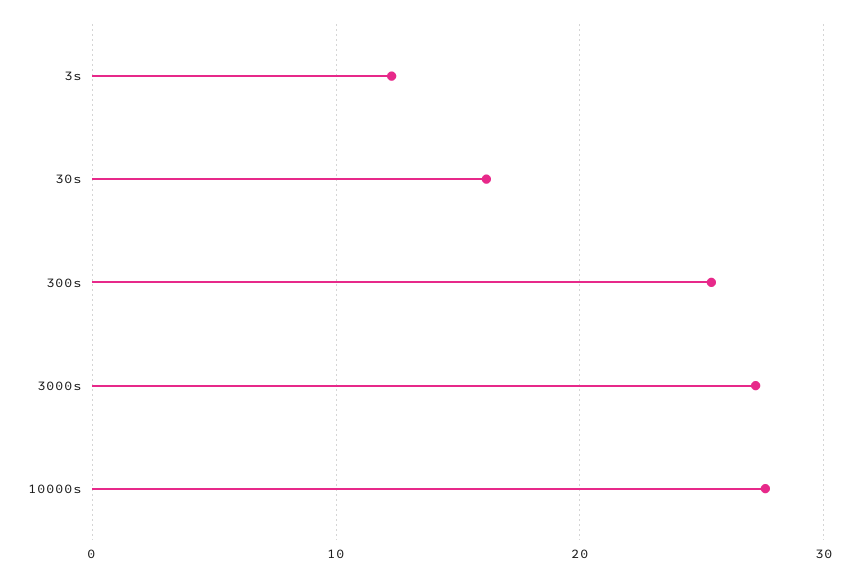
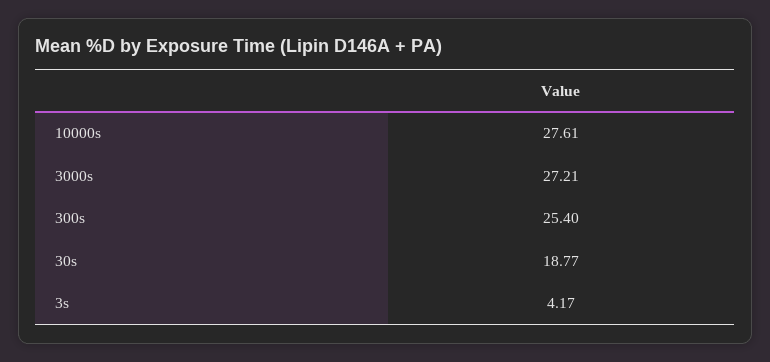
3s: 12 -> 4.17
30s: 16 -> 18.77

